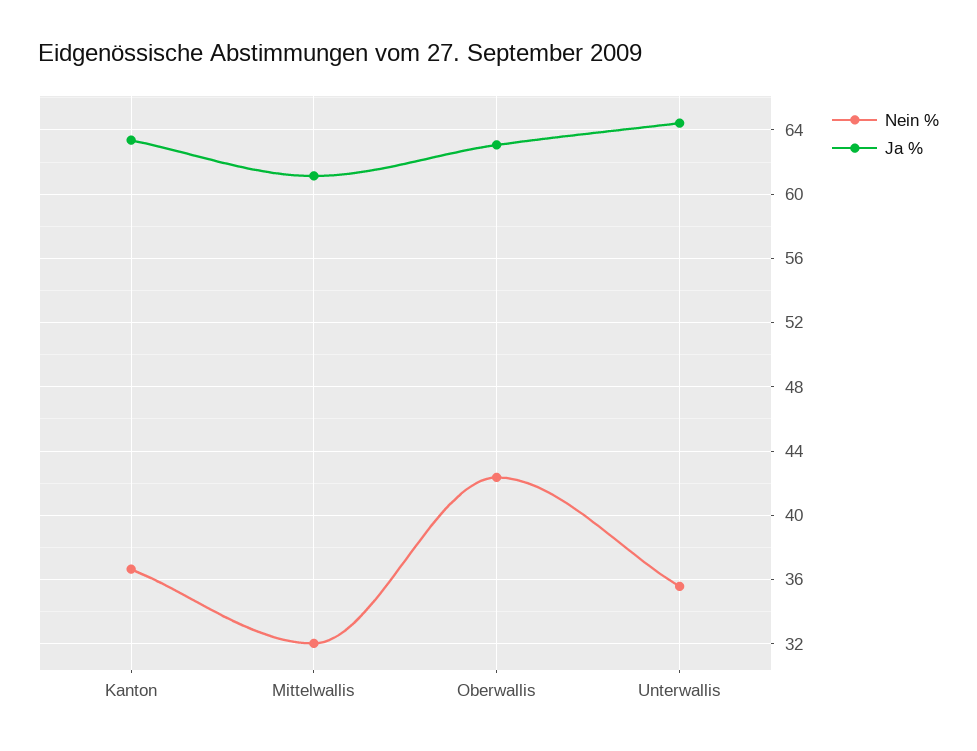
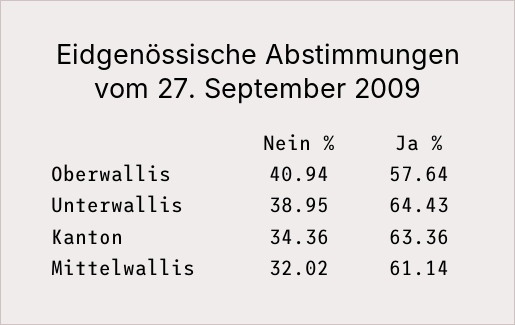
Nein %, Kanton: 36.5 -> 34.36
Nein %, Oberwallis: 42.5 -> 40.94
Ja %, Oberwallis: 63 -> 57.64
Nein %, Unterwallis: 35.5 -> 38.95

